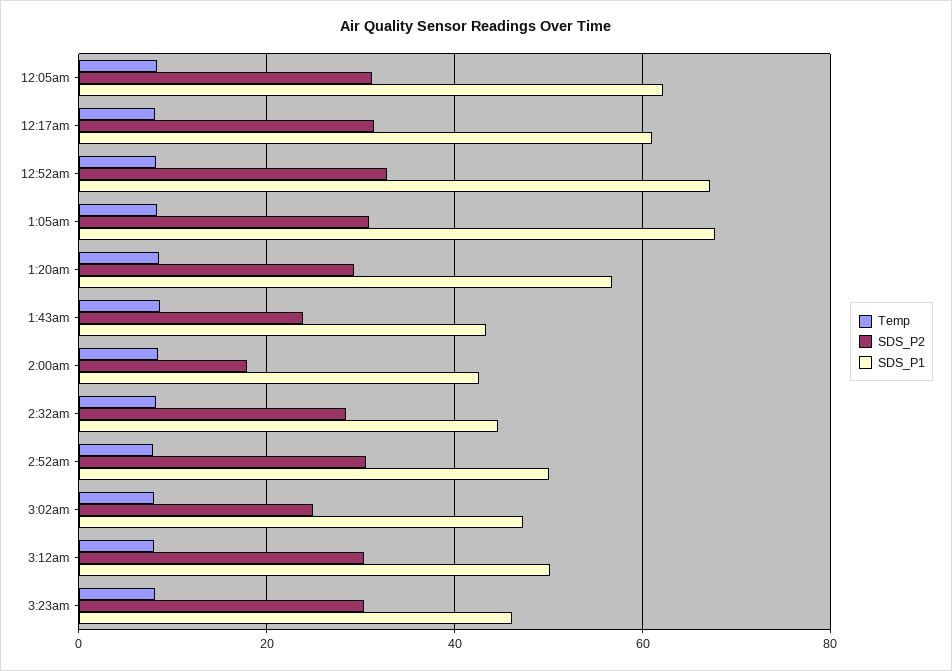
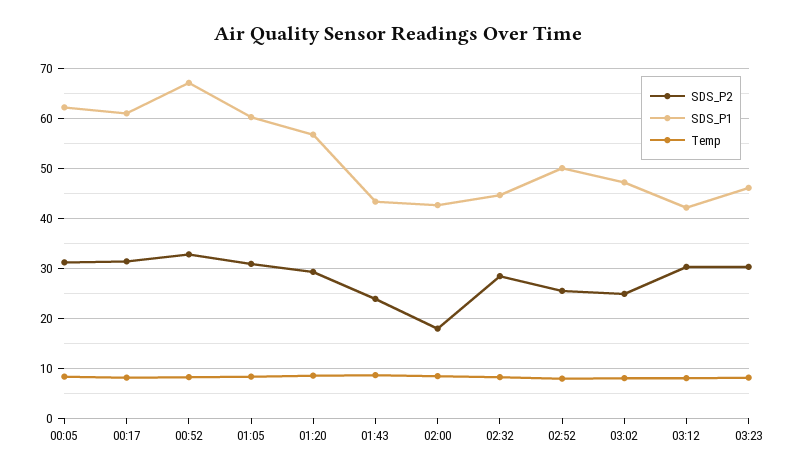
SDS_P1, 1:05am: 68 -> 60
SDS_P2, 2:52am: 30 -> 26
SDS_P1, 3:12am: 50 -> 42

